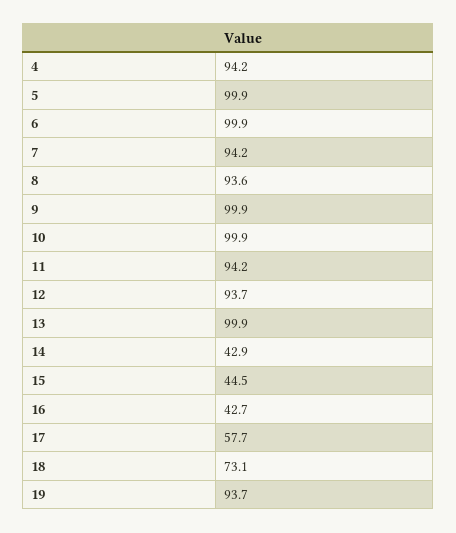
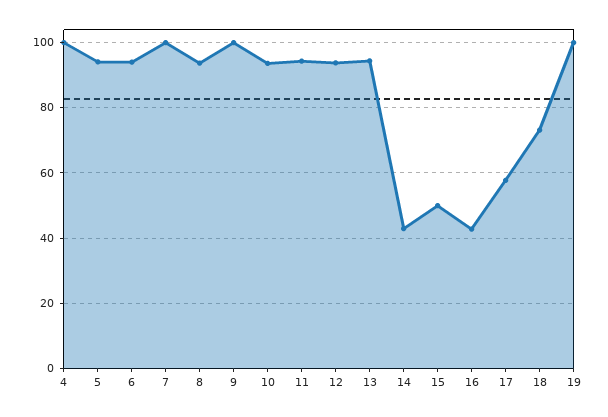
4: 94.2 -> 100
5: 99.9 -> 94
6: 99.9 -> 94
7: 94.2 -> 100
10: 99.9 -> 94
13: 99.9 -> 94
15: 44.5 -> 50
19: 93.7 -> 100

